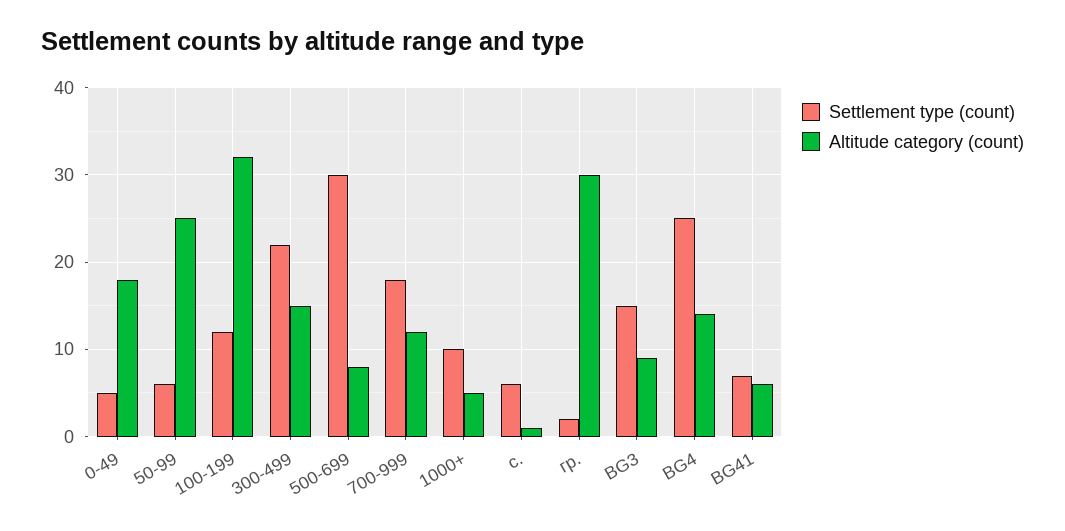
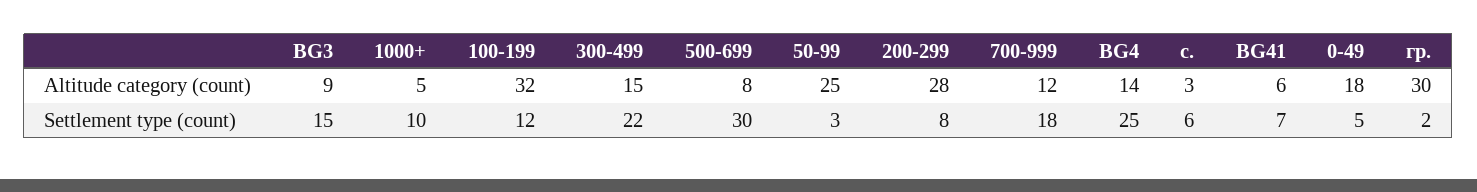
Settlement type (count), 50-99: 6 -> 3
Altitude category (count), с.: 1 -> 3
Altitude category (count), 200-299: none -> 28
Settlement type (count), 200-299: none -> 8

